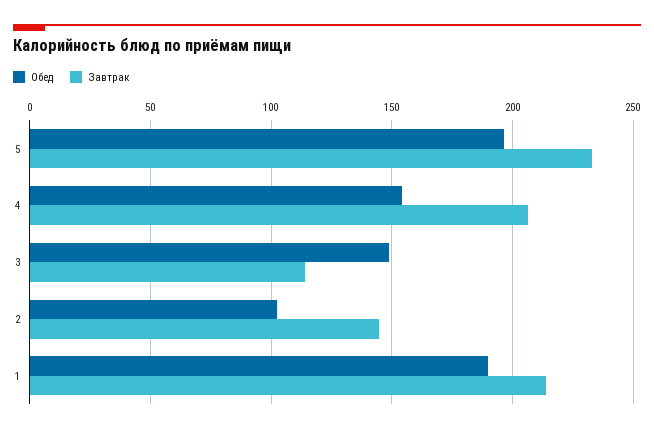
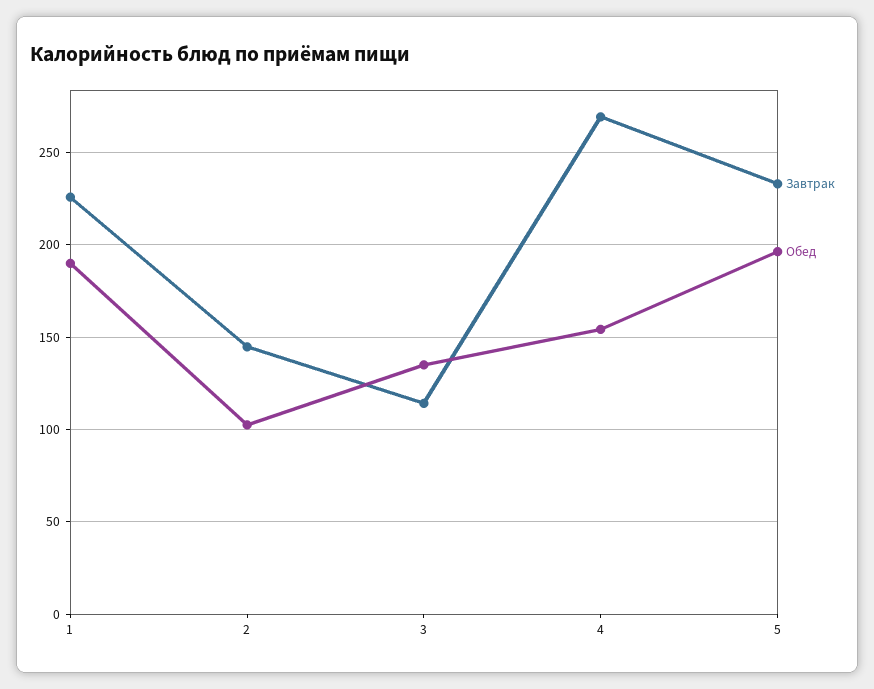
Завтрак, 4: 205 -> 270
Обед, 3: 150 -> 135
Завтрак, 1: 215 -> 225

